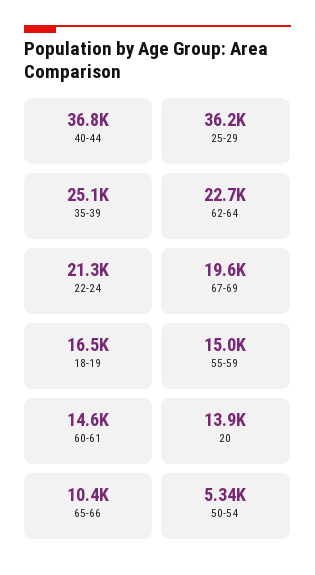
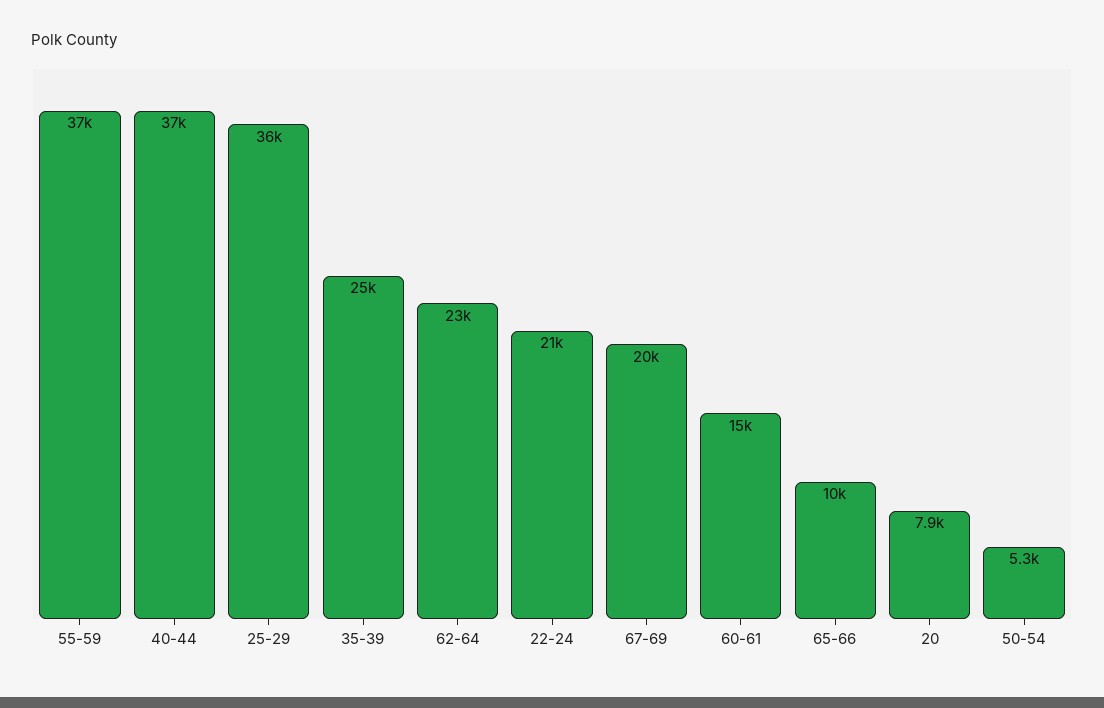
18-19: 16500 -> none
55-59: 15000 -> 37000
20: 13900 -> 7900

